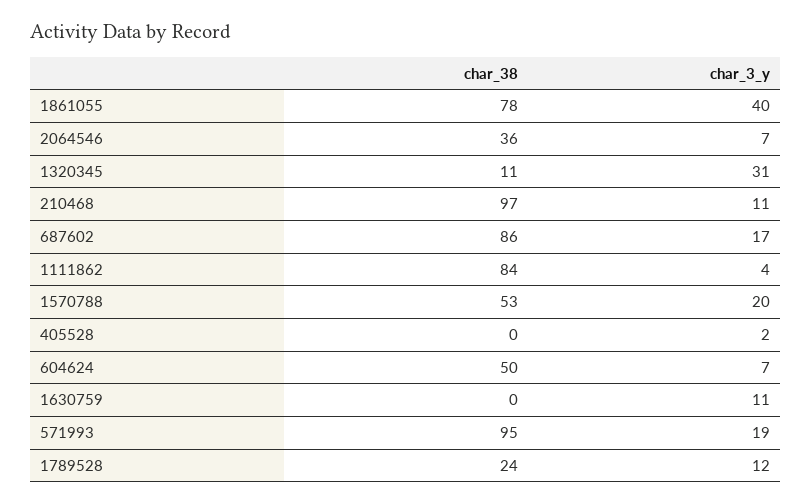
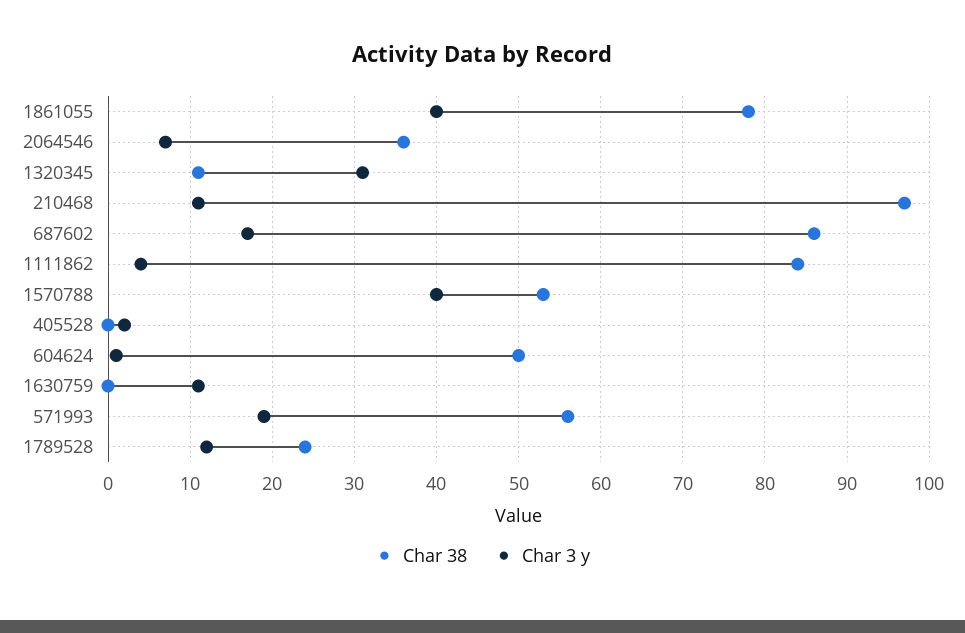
char_3_y, 1570788: 20 -> 40
char_3_y, 604624: 7 -> 1
char_38, 571993: 95 -> 56

